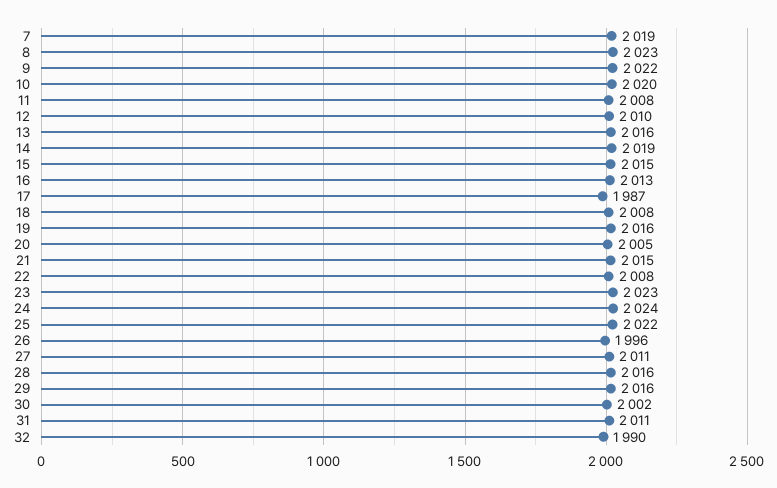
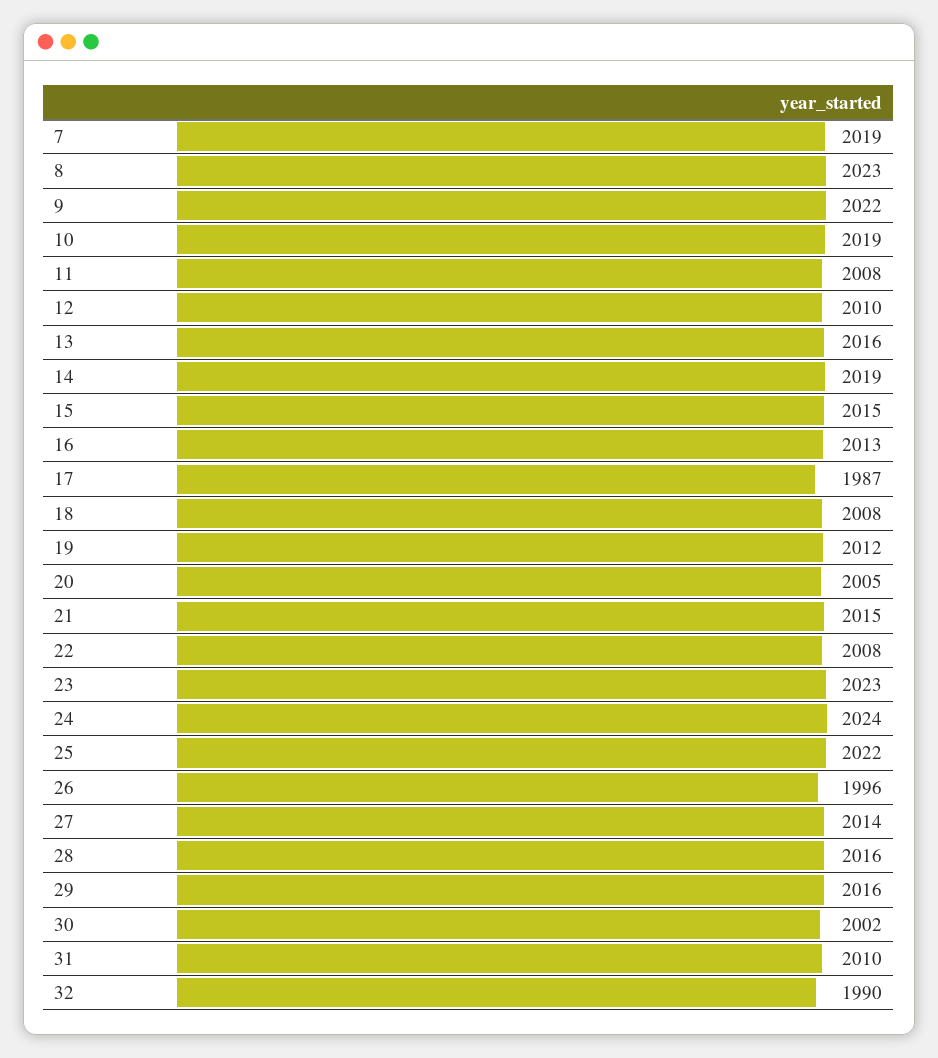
10: 2020 -> 2019
19: 2016 -> 2012
27: 2011 -> 2014
31: 2011 -> 2010

